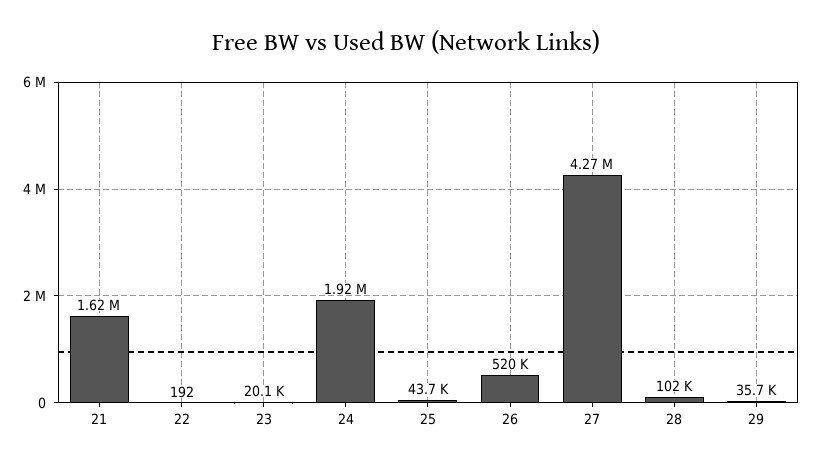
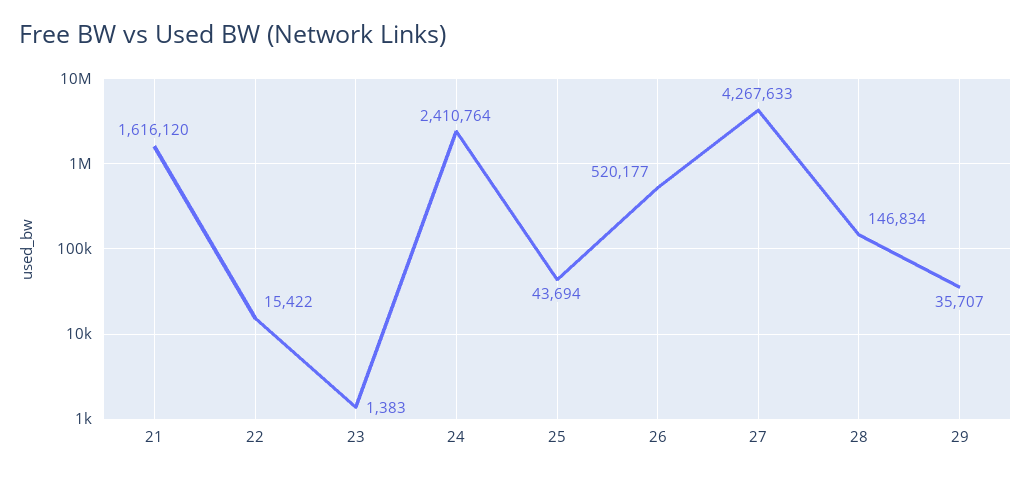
22: 192 -> 15422
23: 20100 -> 1383
24: 1920000 -> 2410764
28: 102000 -> 146834

